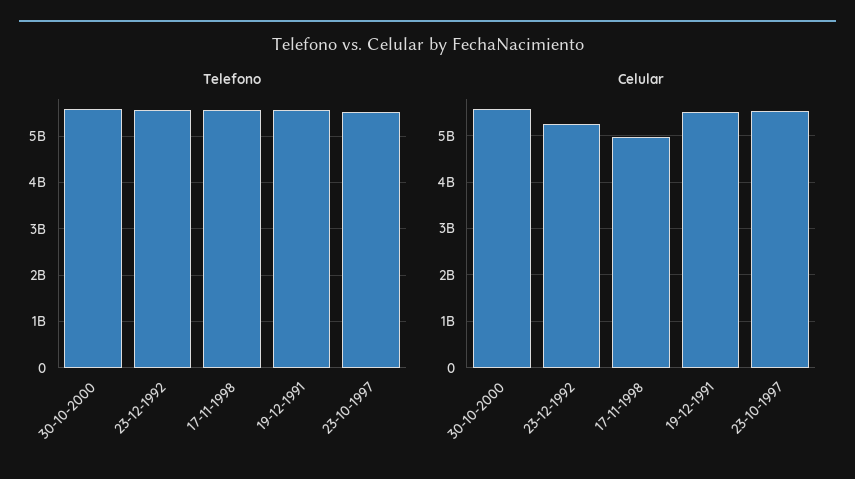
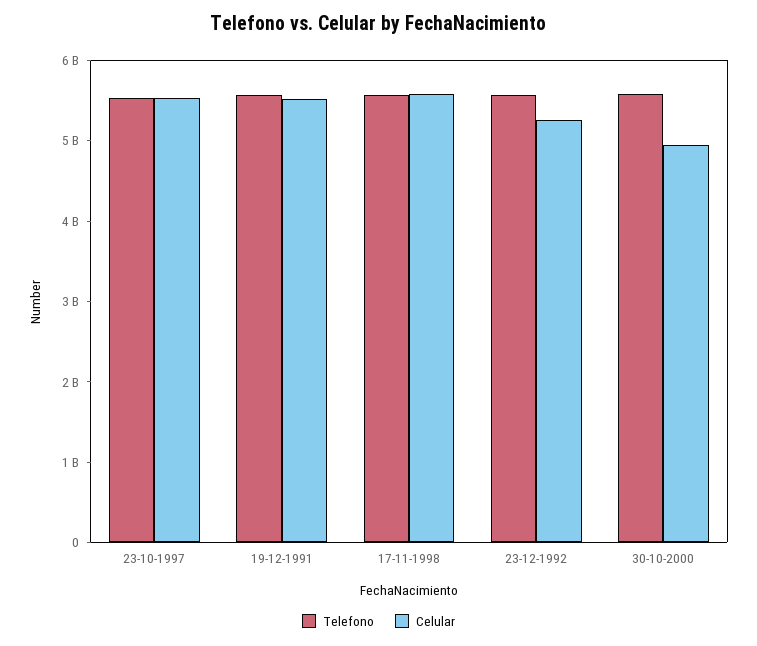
Celular, 30-10-2000: 5600000000 -> 5000000000
Celular, 17-11-1998: 5000000000 -> 5600000000

